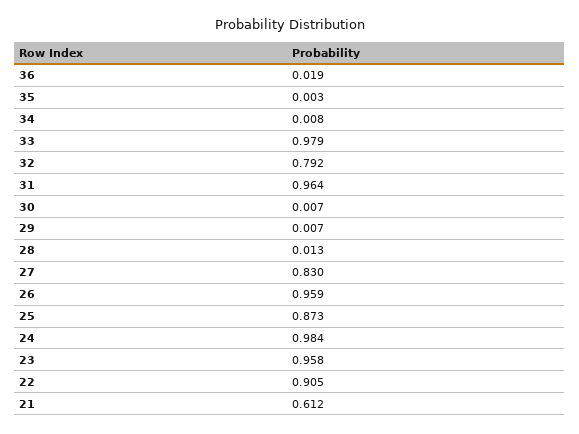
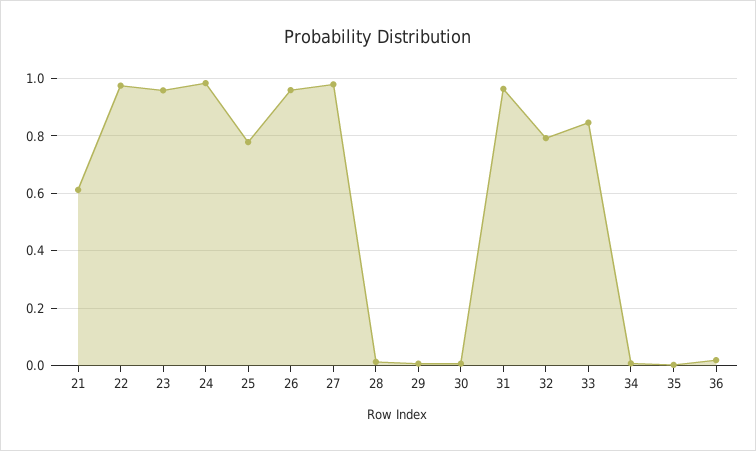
33: 0.979 -> 0.85
27: 0.83 -> 0.975
25: 0.873 -> 0.775
22: 0.905 -> 0.975

